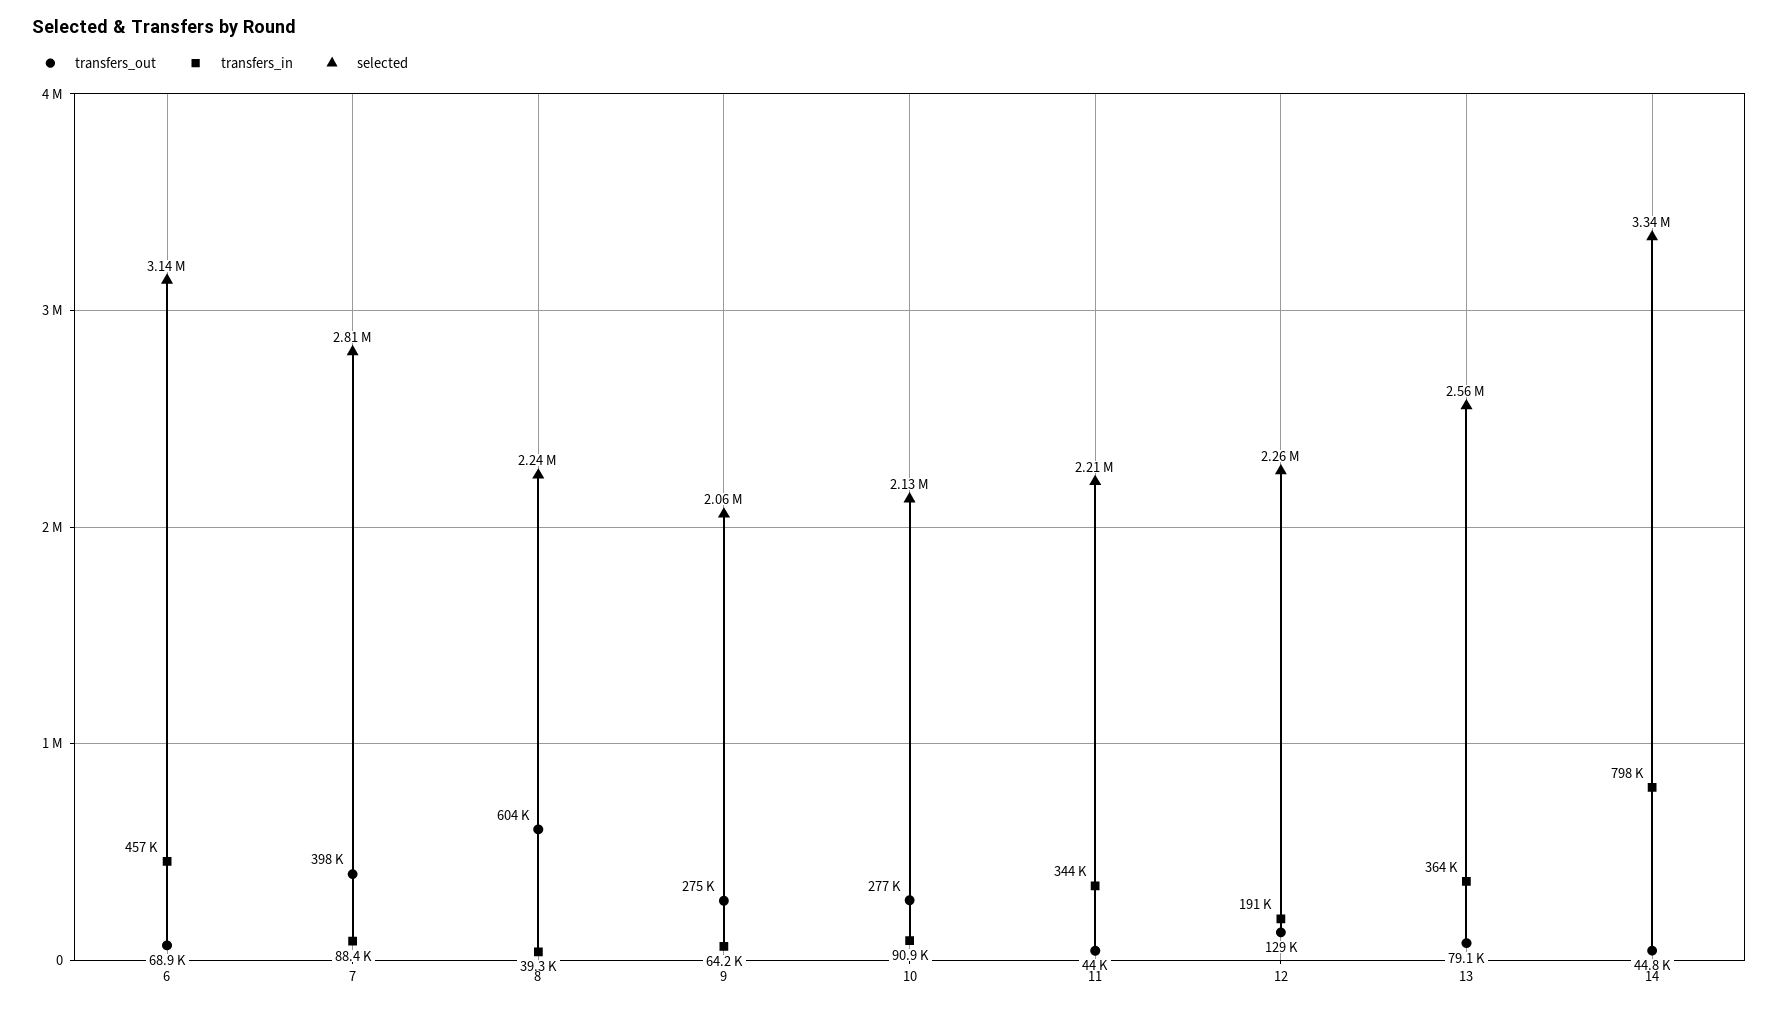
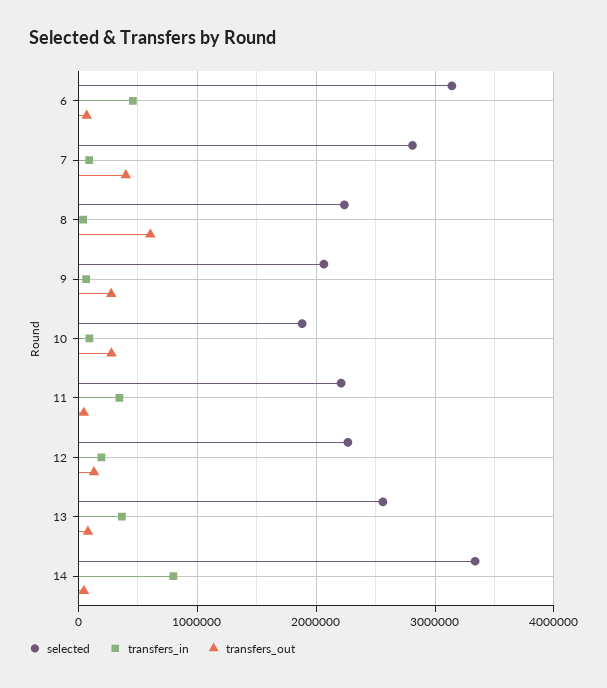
selected, 10: 2130000 -> 1900000

